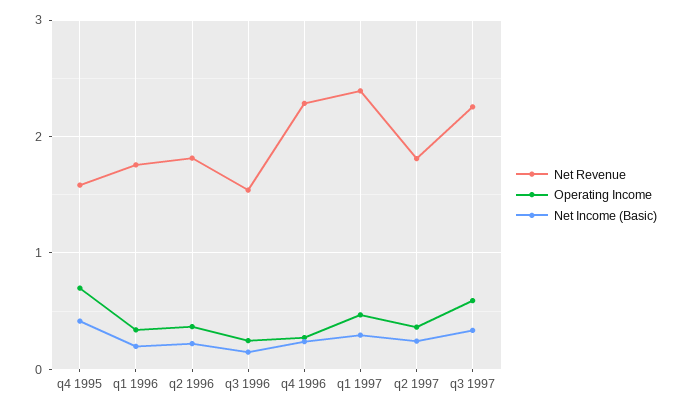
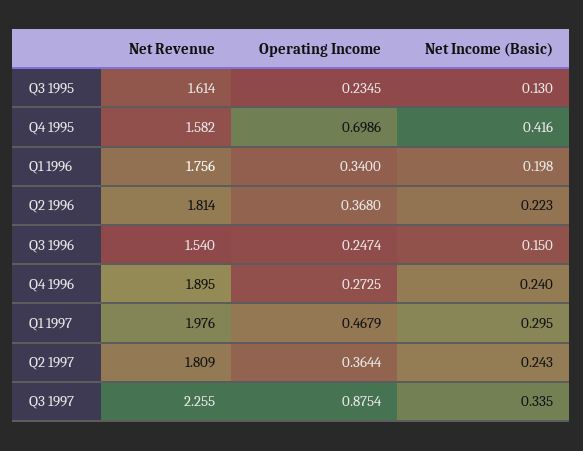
Net Revenue, q4 1996: 2.3 -> 1.895
Net Revenue, q1 1997: 2.4 -> 1.976
Operating Income, q3 1997: 0.6 -> 0.8754
Net Revenue, Q3 1995: none -> 1.614
Operating Income, Q3 1995: none -> 0.2345
Net Income (Basic), Q3 1995: none -> 0.13

